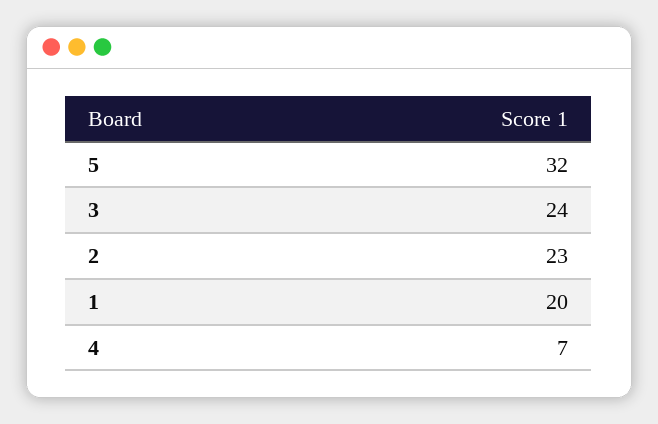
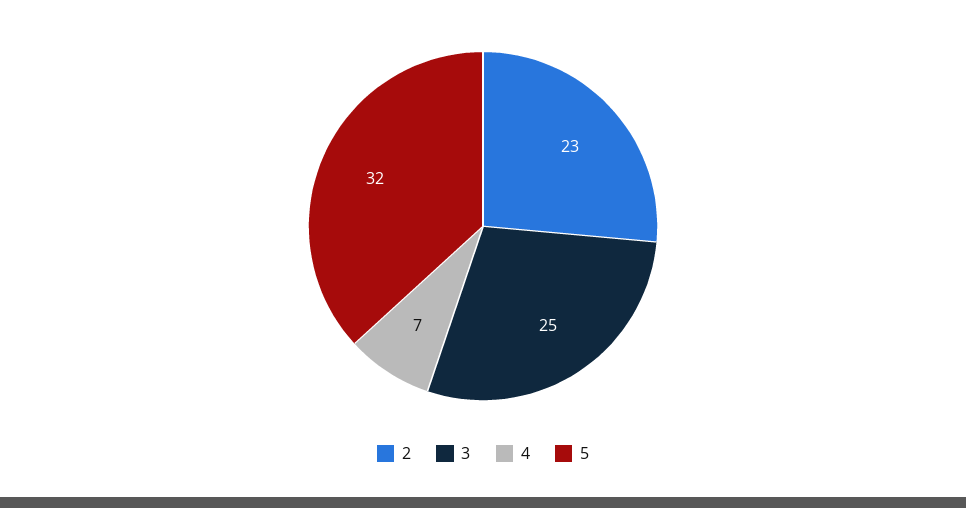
3: 24 -> 25
1: 20 -> none

